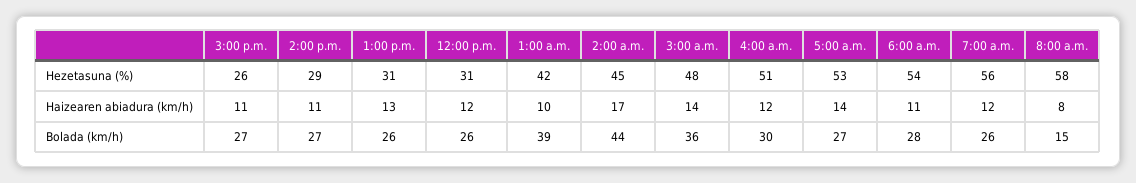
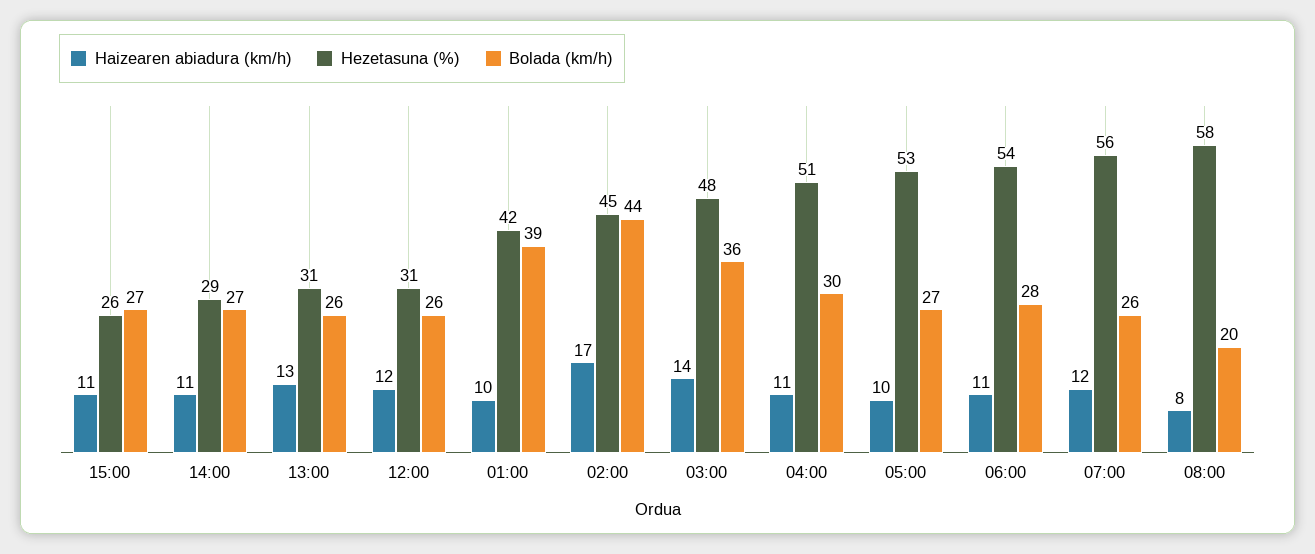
Haizearen abiadura (km/h), 4:00 a.m.: 12 -> 11
Haizearen abiadura (km/h), 5:00 a.m.: 14 -> 10
Bolada (km/h), 8:00 a.m.: 15 -> 20

